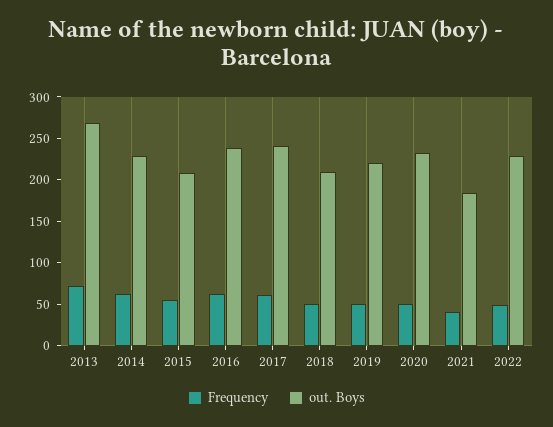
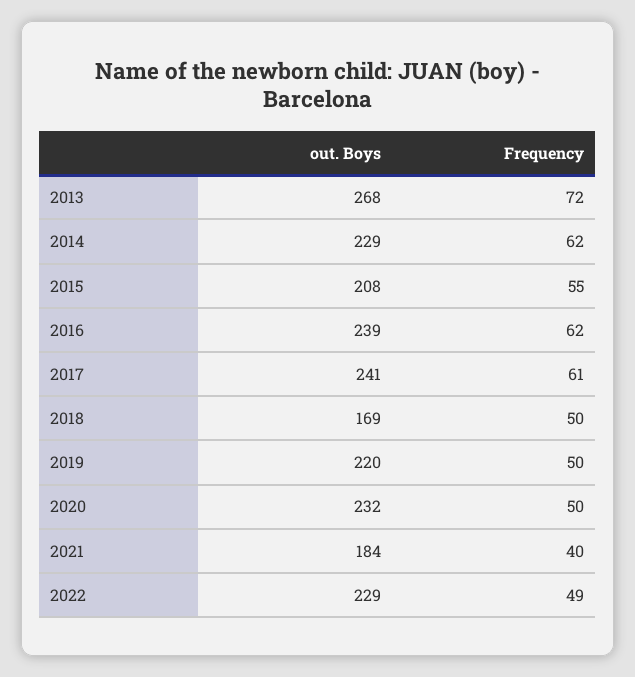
out. Boys, 2018: 210 -> 169

